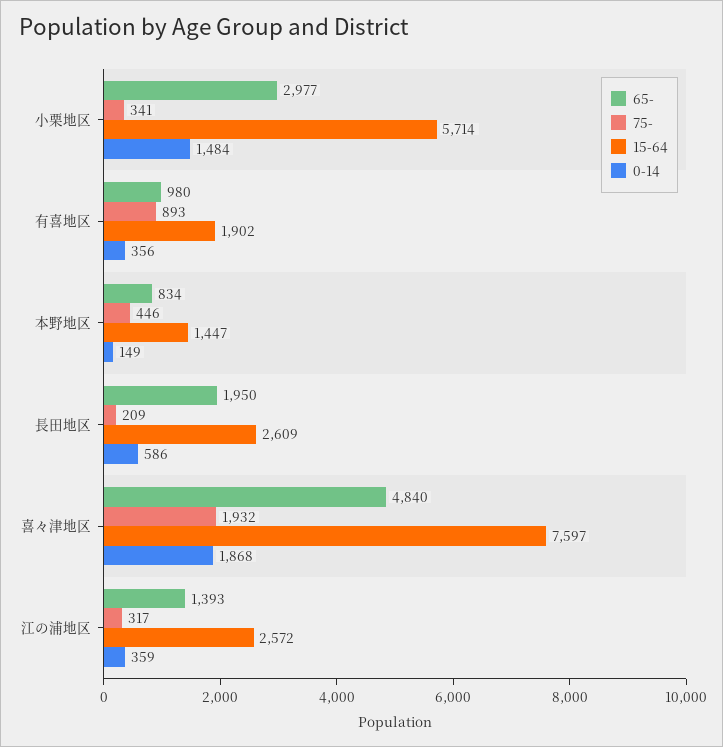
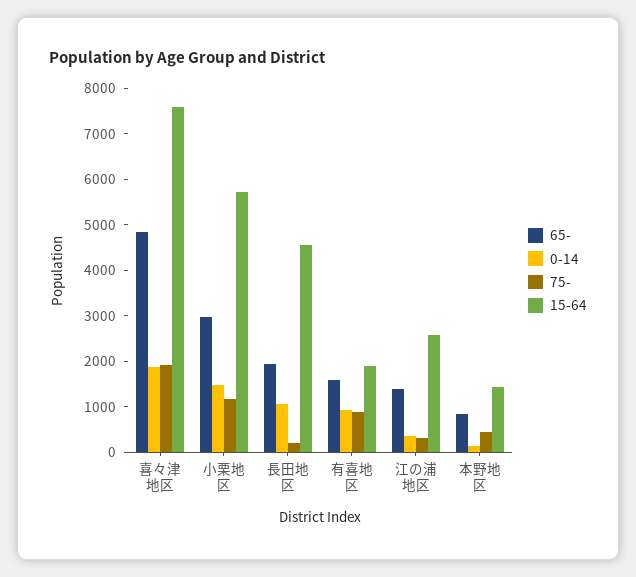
75-, 小栗地区: 341 -> 1200
65-, 有喜地区: 980 -> 1600
0-14, 有喜地区: 356 -> 1000
15-64, 長田地区: 2609 -> 4600
0-14, 長田地区: 586 -> 1000

